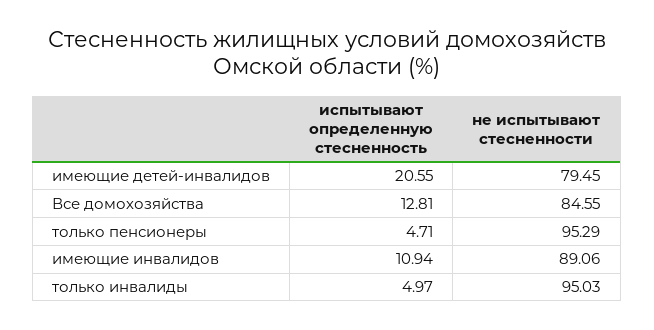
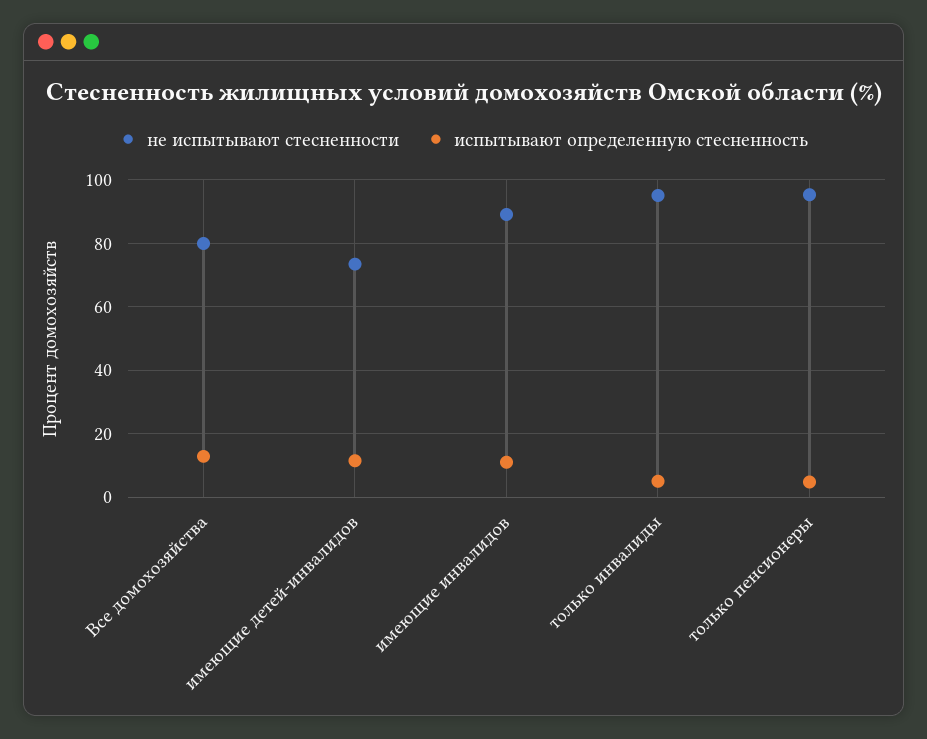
испытывают определенную стесненность, имеющие детей-инвалидов: 20.55 -> 12
не испытывают стесненности, имеющие детей-инвалидов: 79.45 -> 74
не испытывают стесненности, Все домохозяйства: 84.55 -> 80

